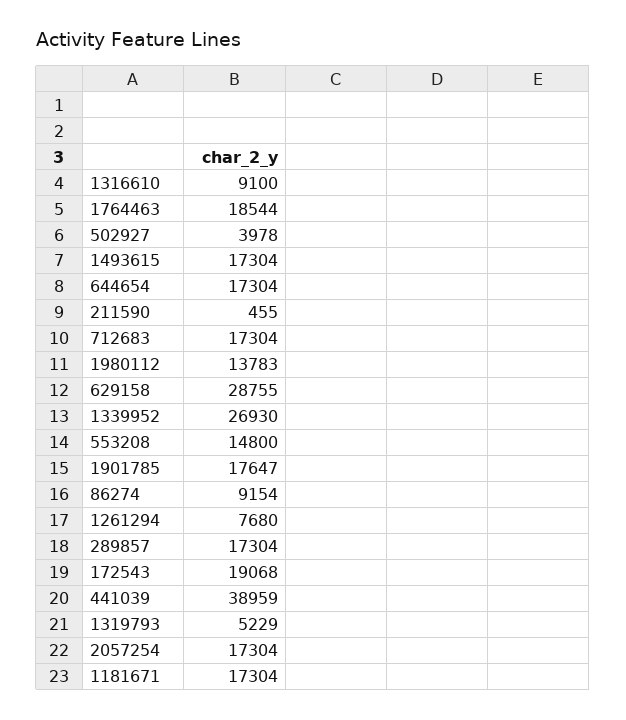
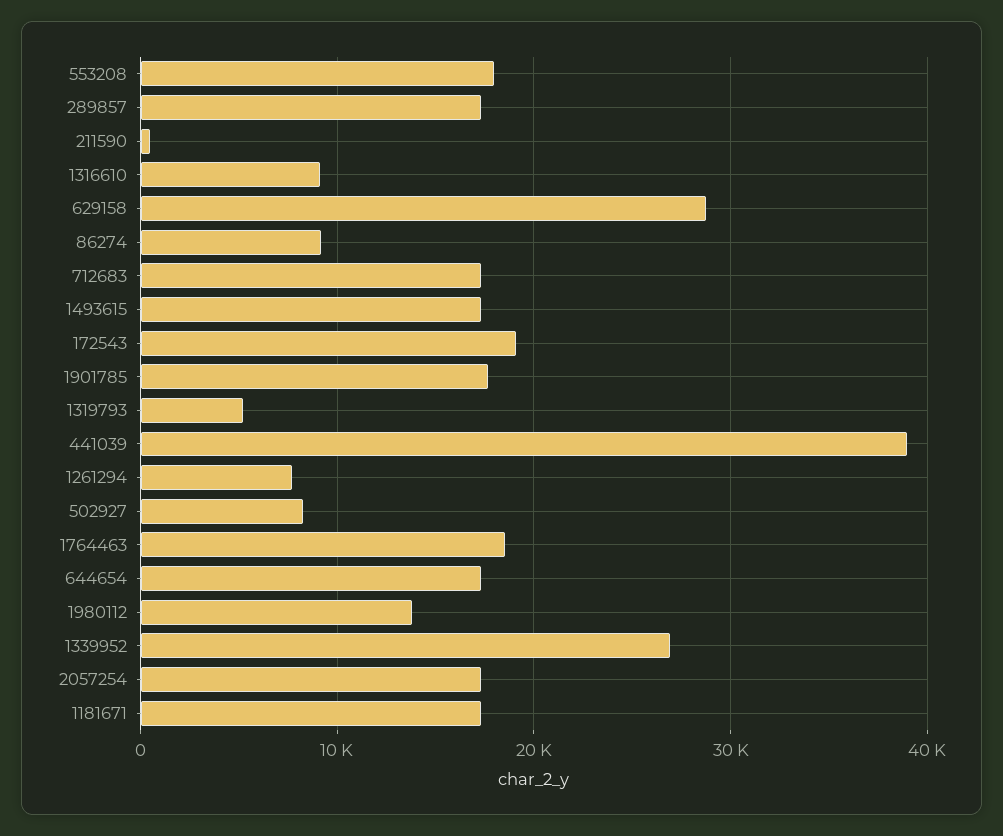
502927: 3978 -> 8000
553208: 14800 -> 18000

